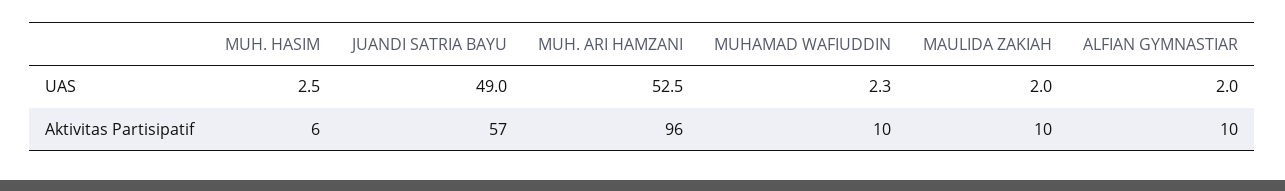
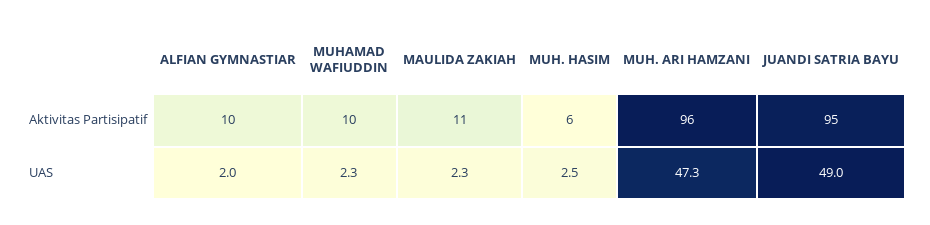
MUH. ARI HAMZANI, UAS: 52.5 -> 47.3
MAULIDA ZAKIAH, UAS: 2 -> 2.3
JUANDI SATRIA BAYU, Aktivitas Partisipatif: 57 -> 95
MAULIDA ZAKIAH, Aktivitas Partisipatif: 10 -> 11

